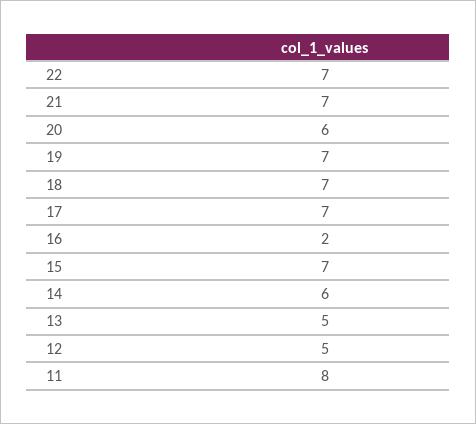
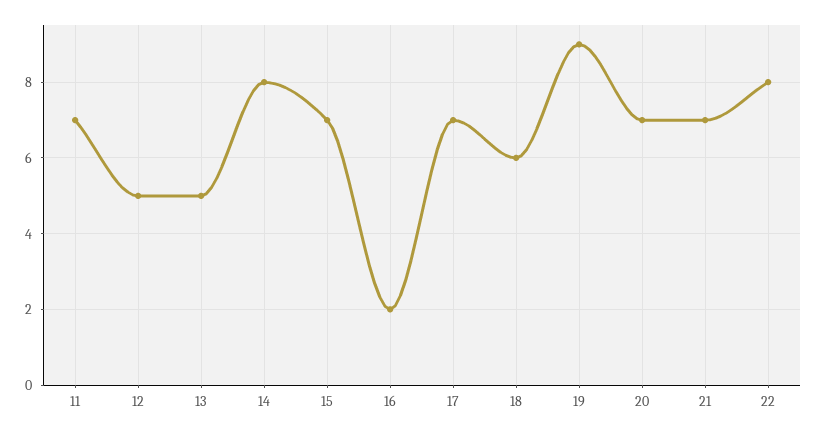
22: 7 -> 8
20: 6 -> 7
19: 7 -> 9
18: 7 -> 6
14: 6 -> 8
11: 8 -> 7

